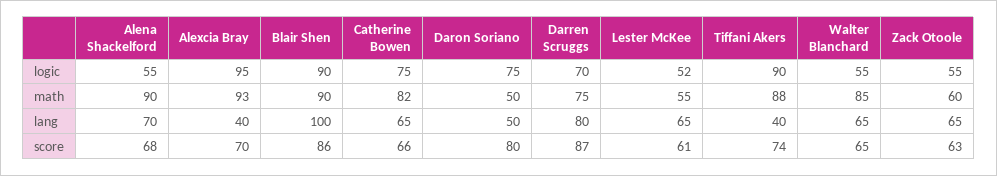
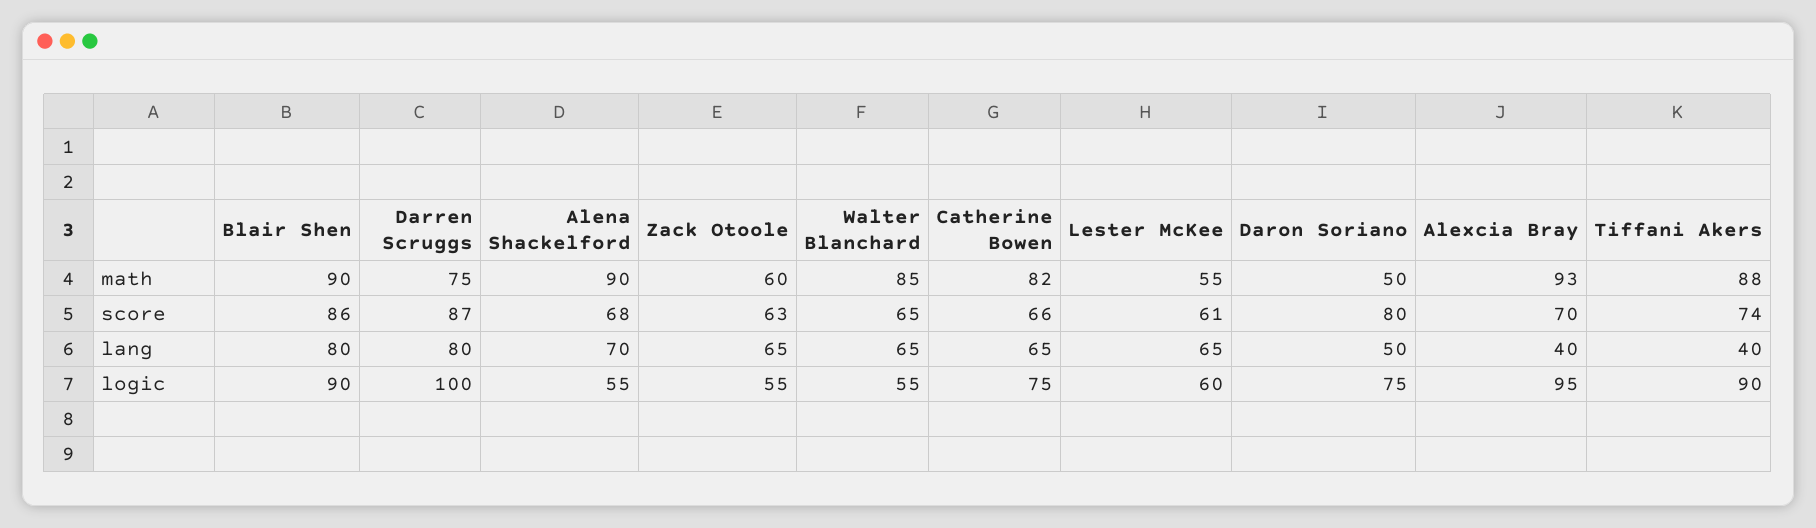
Darren Scruggs, logic: 70 -> 100
Lester McKee, logic: 52 -> 60
Blair Shen, lang: 100 -> 80

